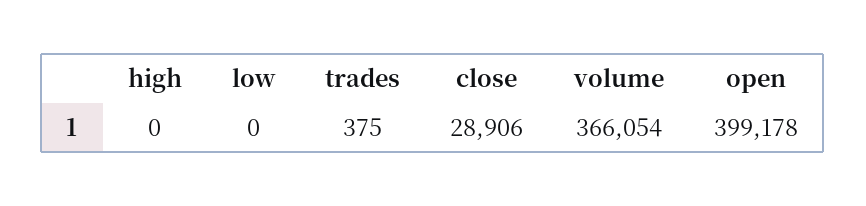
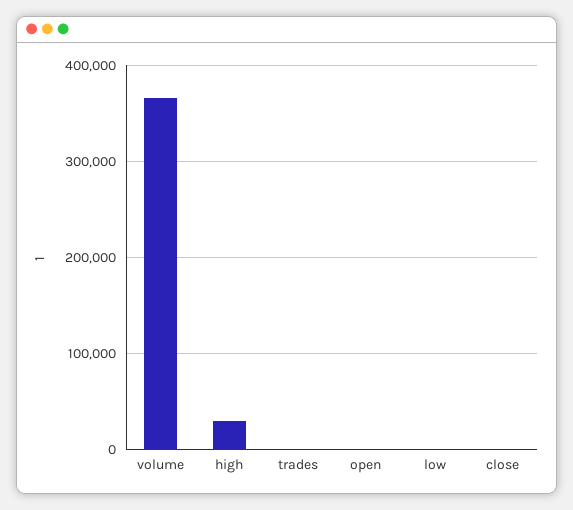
high: 0 -> 30000
close: 28906 -> 0
open: 399178 -> 0

